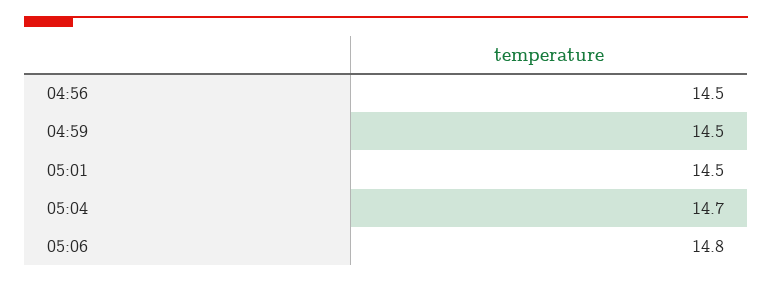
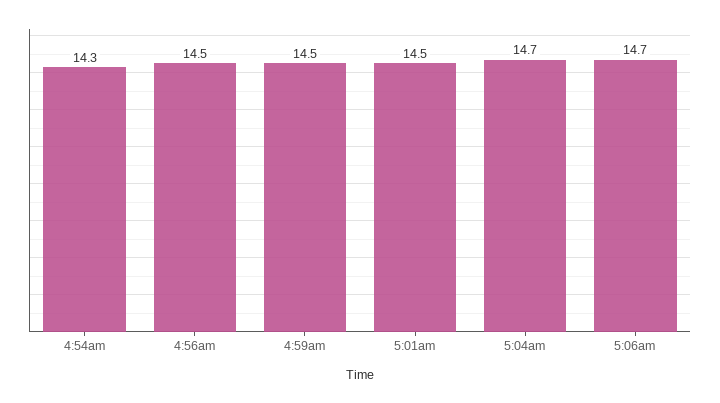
05:06: 14.8 -> 14.7
4:54am: none -> 14.3

